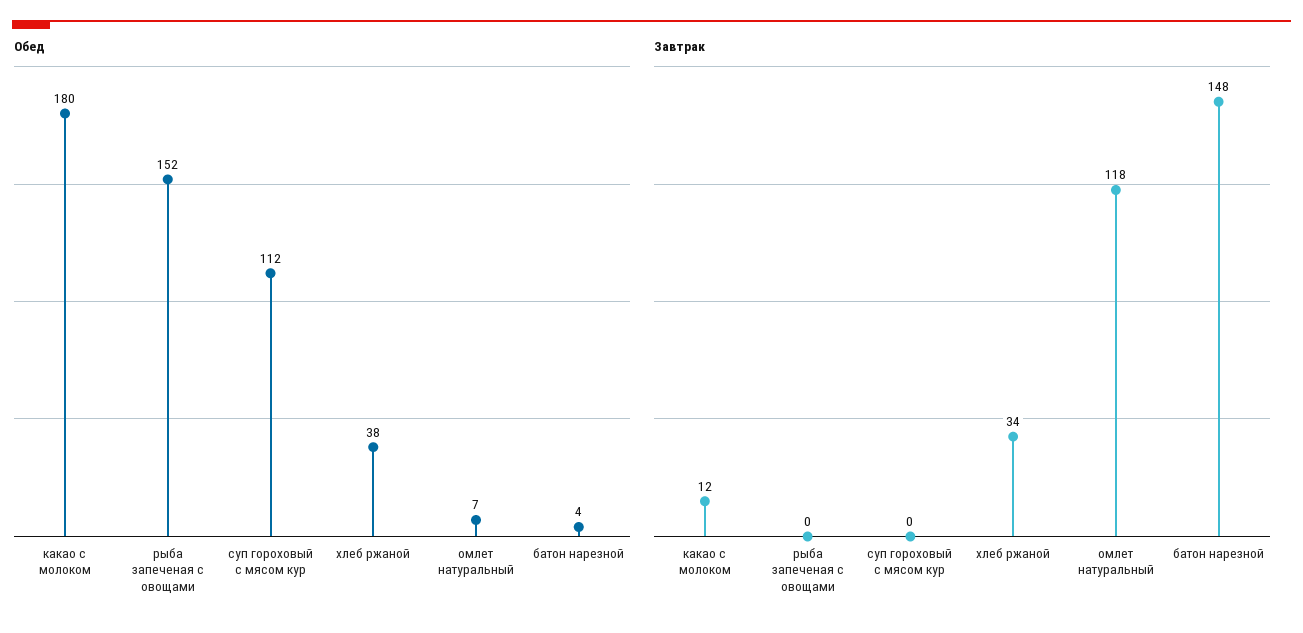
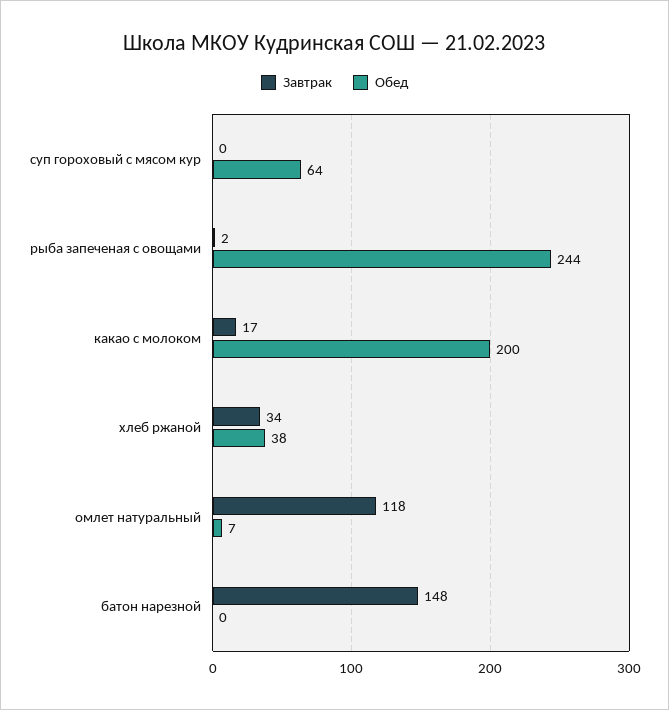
Обед, какао с молоком: 180 -> 200
Обед, рыба запеченая с овощами: 152 -> 244
Обед, суп гороховый с мясом кур: 112 -> 64
Обед, батон нарезной: 4 -> 0
Завтрак, какао с молоком: 12 -> 17
Завтрак, рыба запеченая с овощами: 0 -> 2

